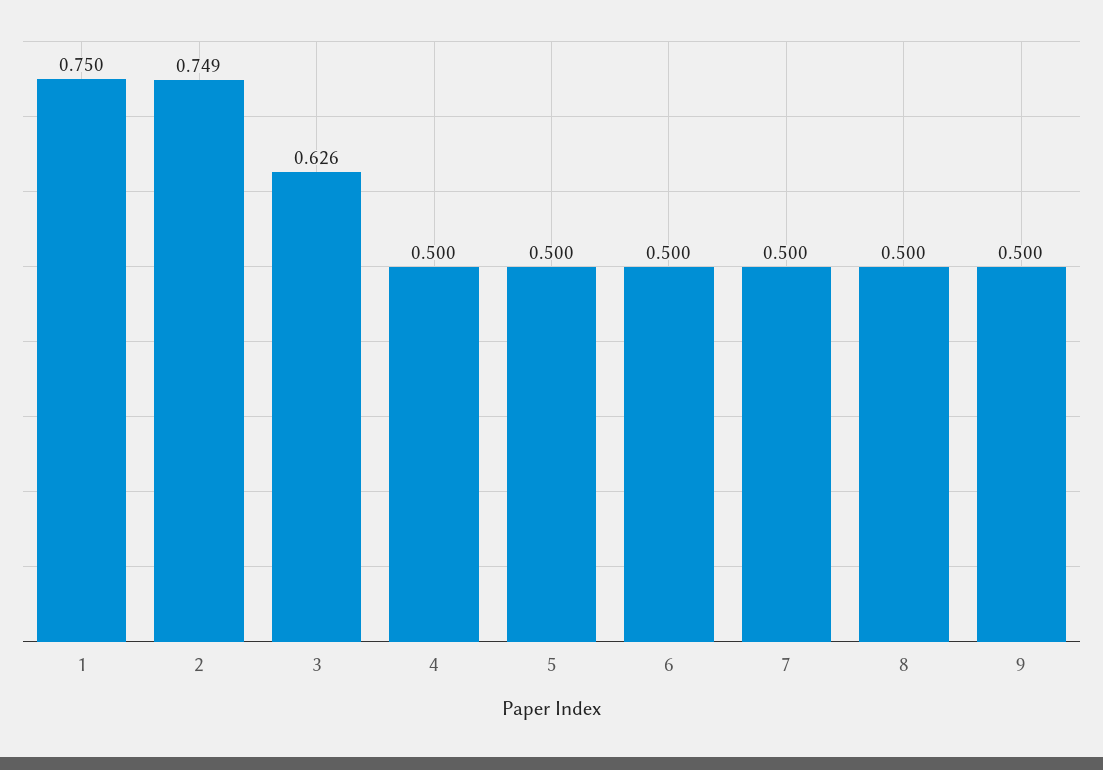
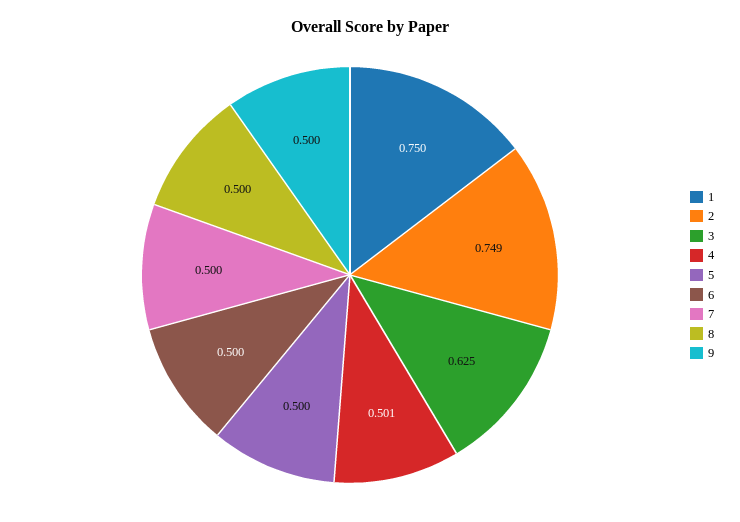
3: 0.626 -> 0.625
4: 0.5 -> 0.501

